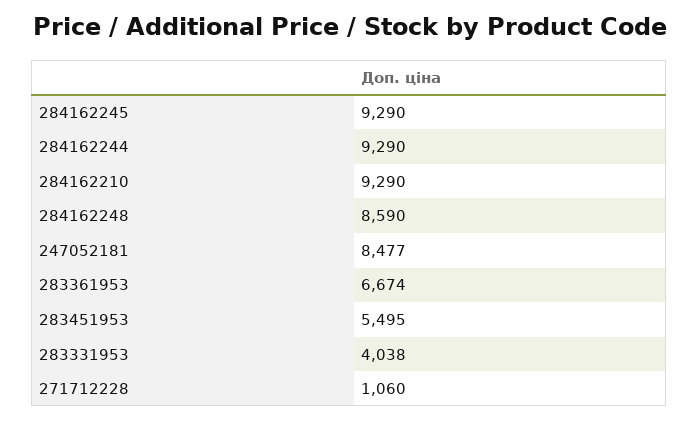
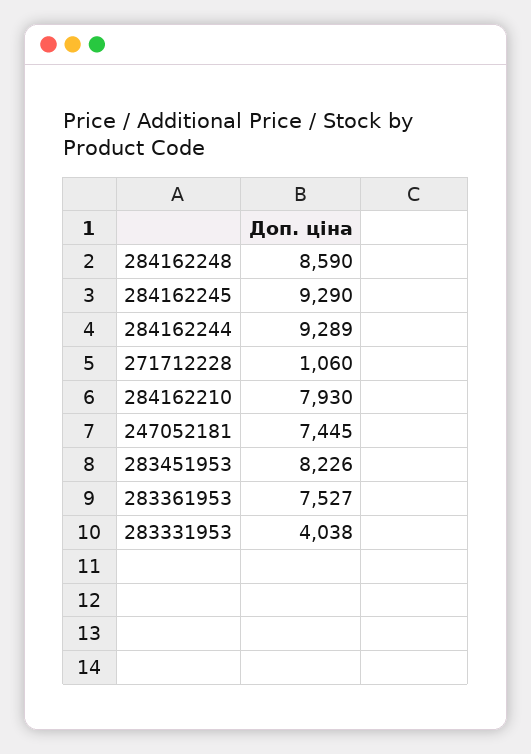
284162244: 9290 -> 9289
284162210: 9290 -> 7930
247052181: 8477 -> 7445
283361953: 6674 -> 7527
283451953: 5495 -> 8226

